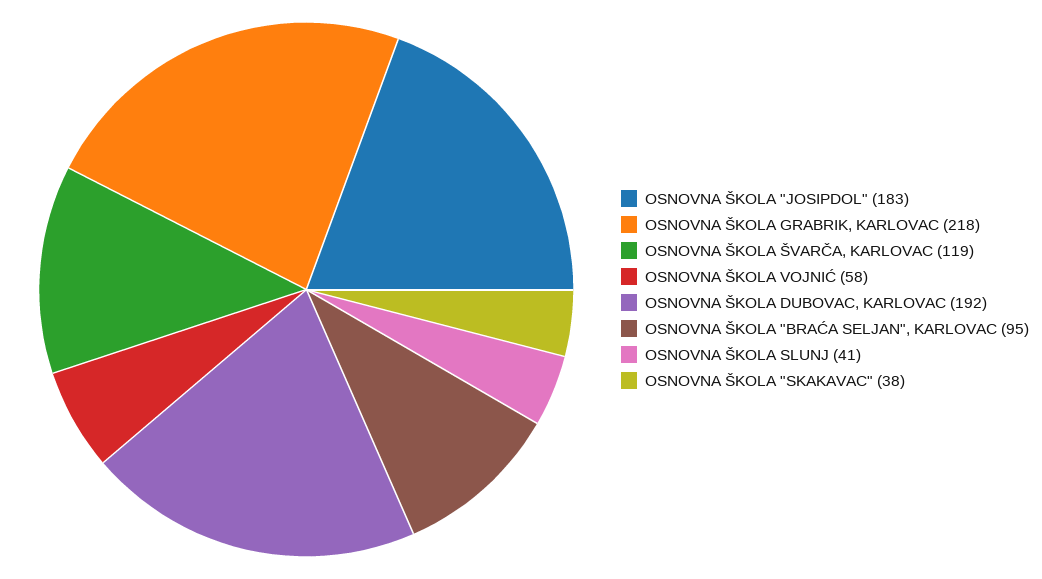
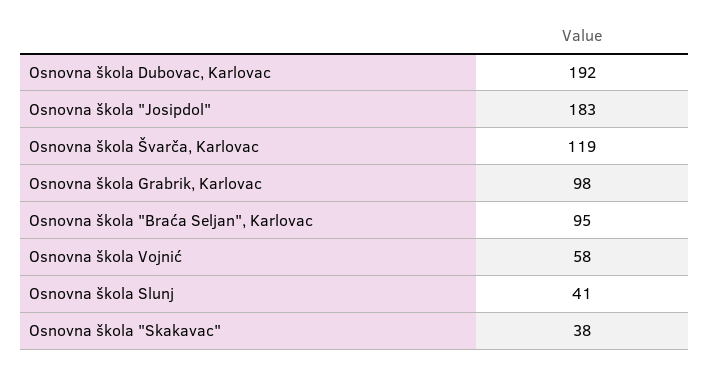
OSNOVNA ŠKOLA GRABRIK, KARLOVAC: 218 -> 98

